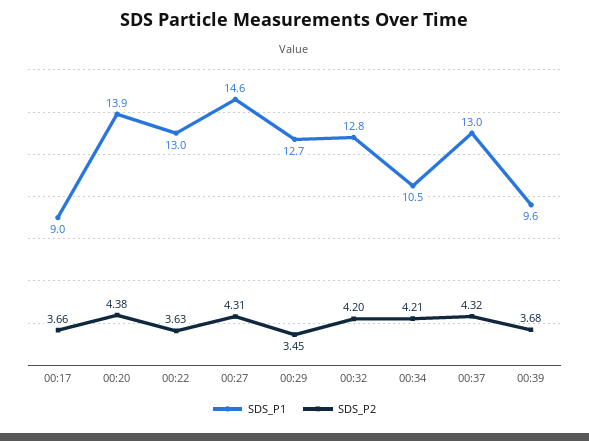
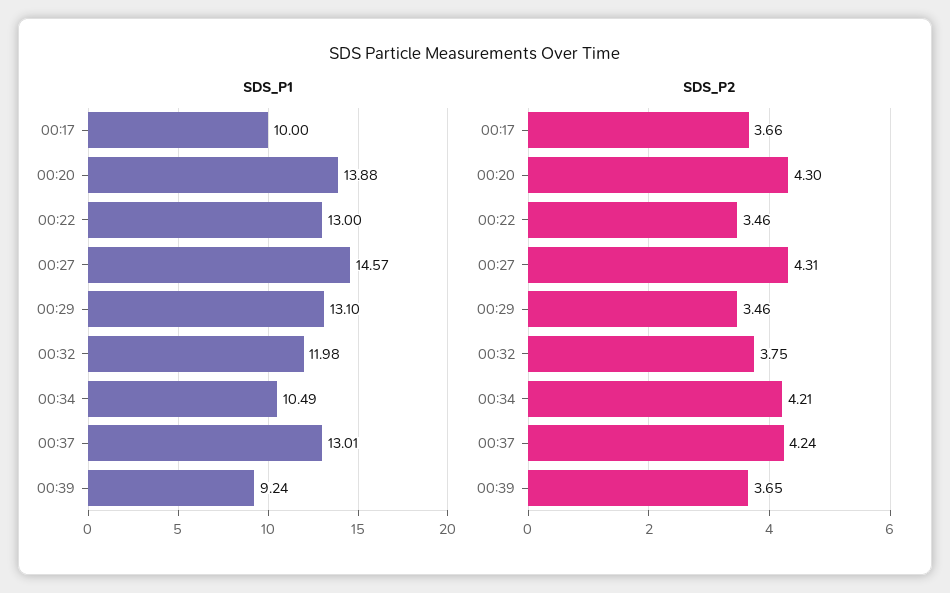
SDS_P1, 00:17: 9 -> 10
SDS_P2, 00:20: 4.38 -> 4.3
SDS_P2, 00:22: 3.63 -> 3.46
SDS_P1, 00:29: 12.7 -> 13.1
SDS_P2, 00:29: 3.45 -> 3.46
SDS_P1, 00:32: 12.8 -> 11.98
SDS_P2, 00:32: 4.2 -> 3.75
SDS_P2, 00:37: 4.32 -> 4.24
SDS_P1, 00:39: 9.6 -> 9.24
SDS_P2, 00:39: 3.68 -> 3.65

